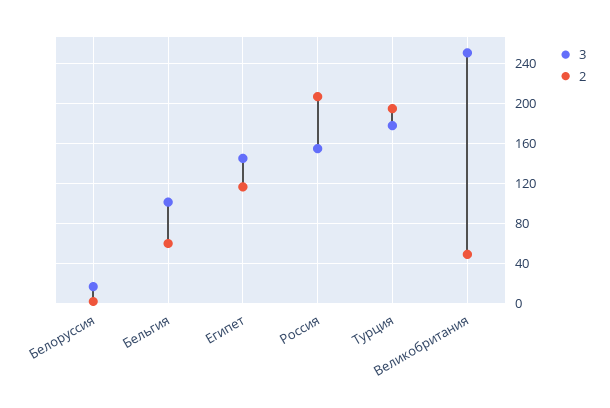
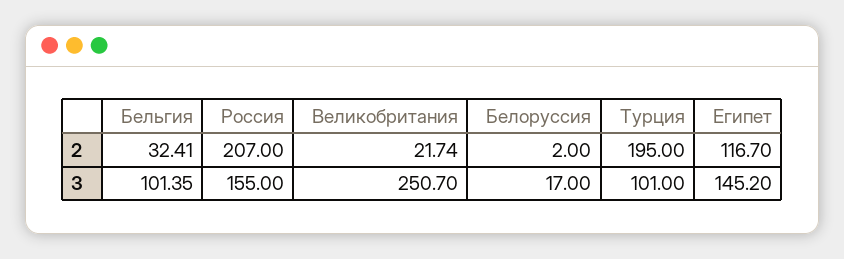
2, Бельгия: 60 -> 32.41
3, Турция: 180 -> 101
2, Великобритания: 50 -> 21.74

